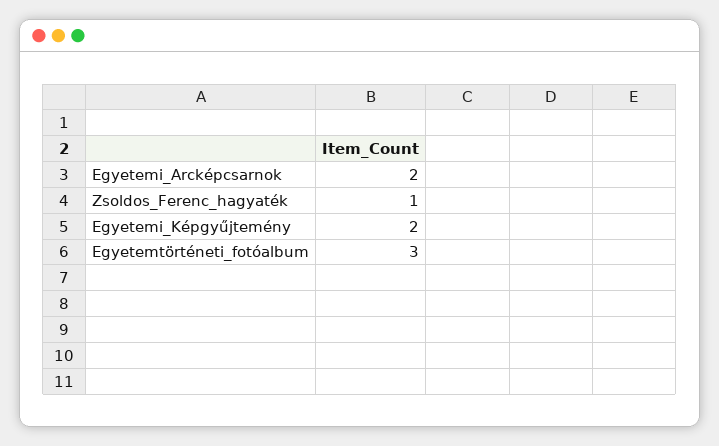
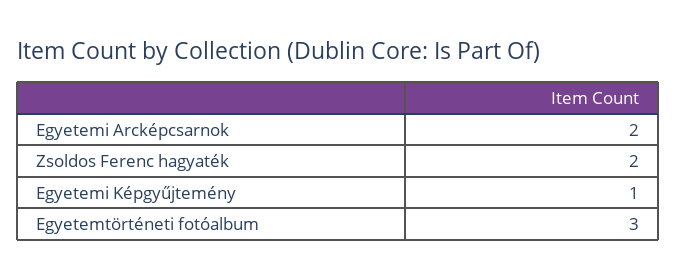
Zsoldos_Ferenc_hagyaték: 1 -> 2
Egyetemi_Képgyűjtemény: 2 -> 1

